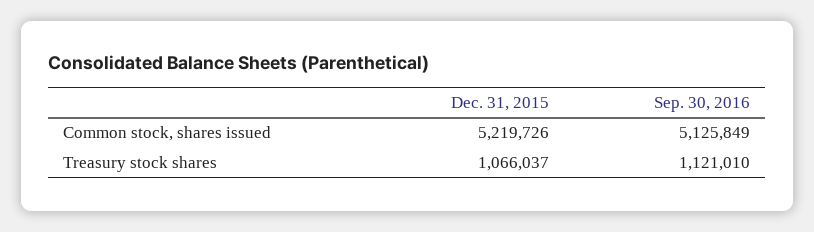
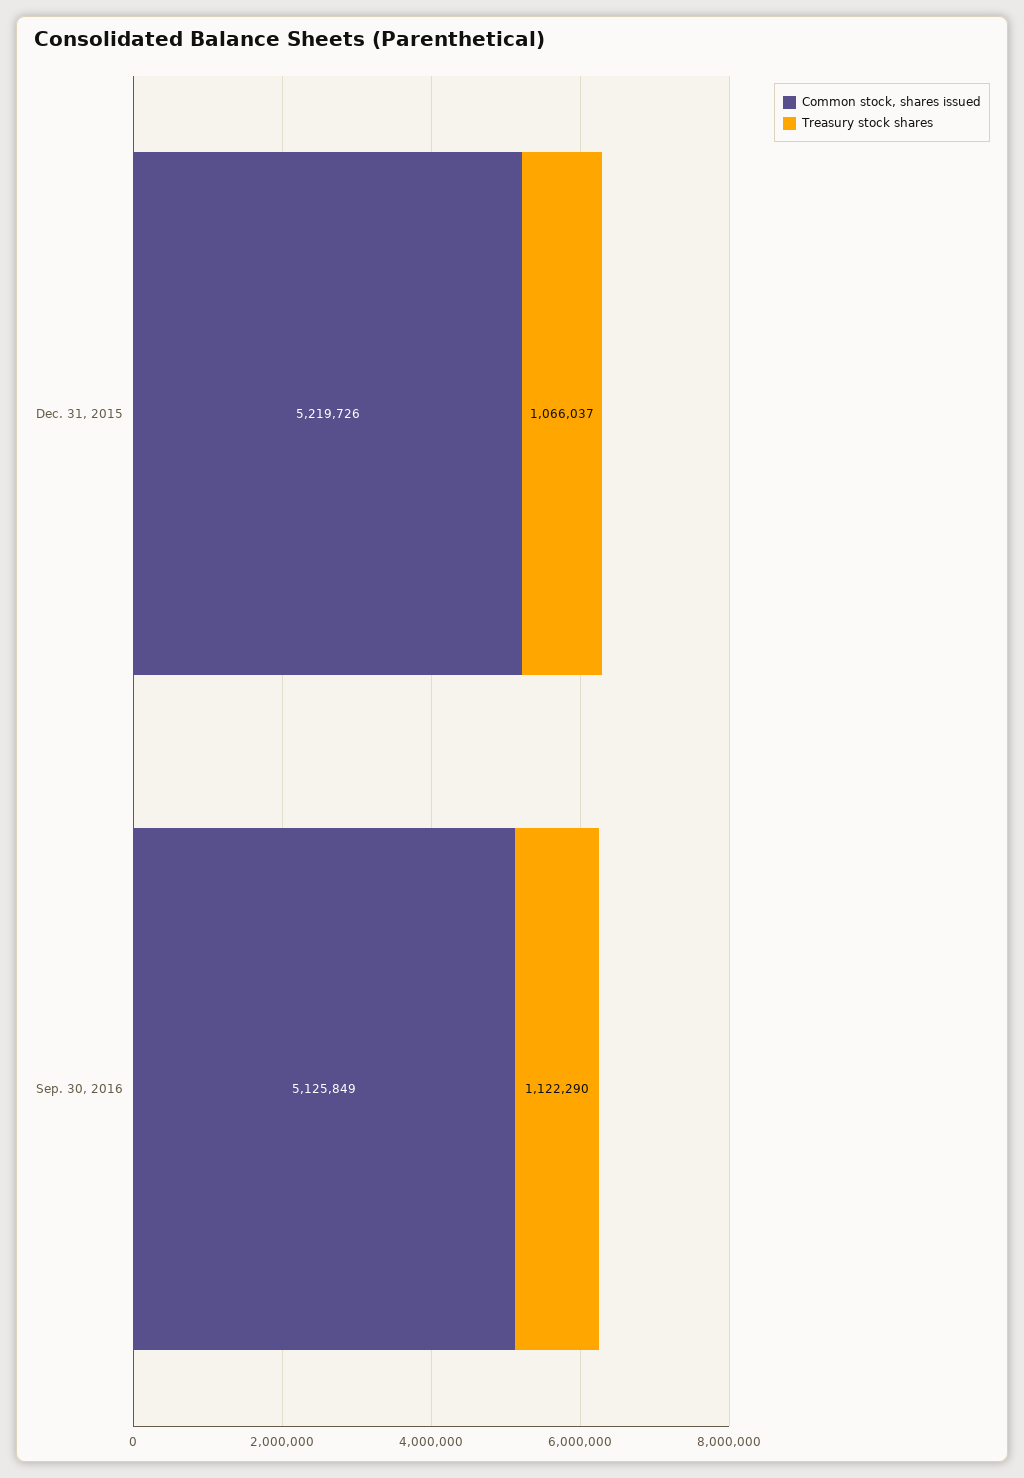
Treasury stock shares, Sep. 30, 2016: 1121010 -> 1122290

